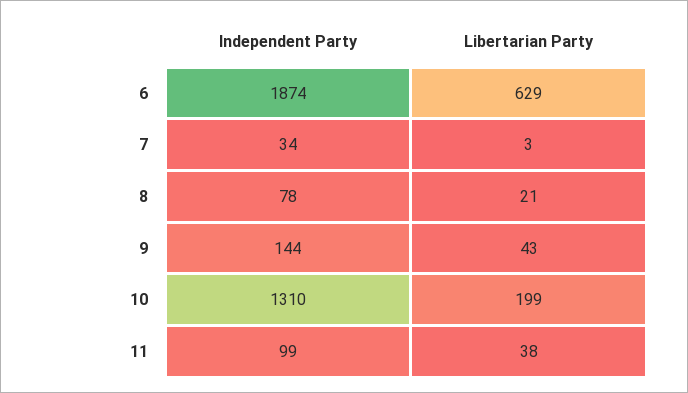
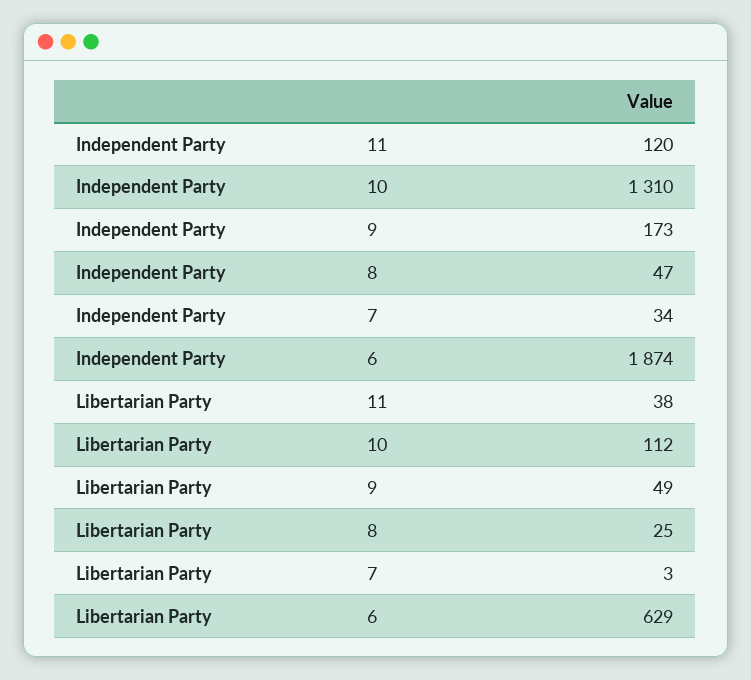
Independent Party, 8: 78 -> 47
Libertarian Party, 8: 21 -> 25
Independent Party, 9: 144 -> 173
Libertarian Party, 9: 43 -> 49
Libertarian Party, 10: 199 -> 112
Independent Party, 11: 99 -> 120

